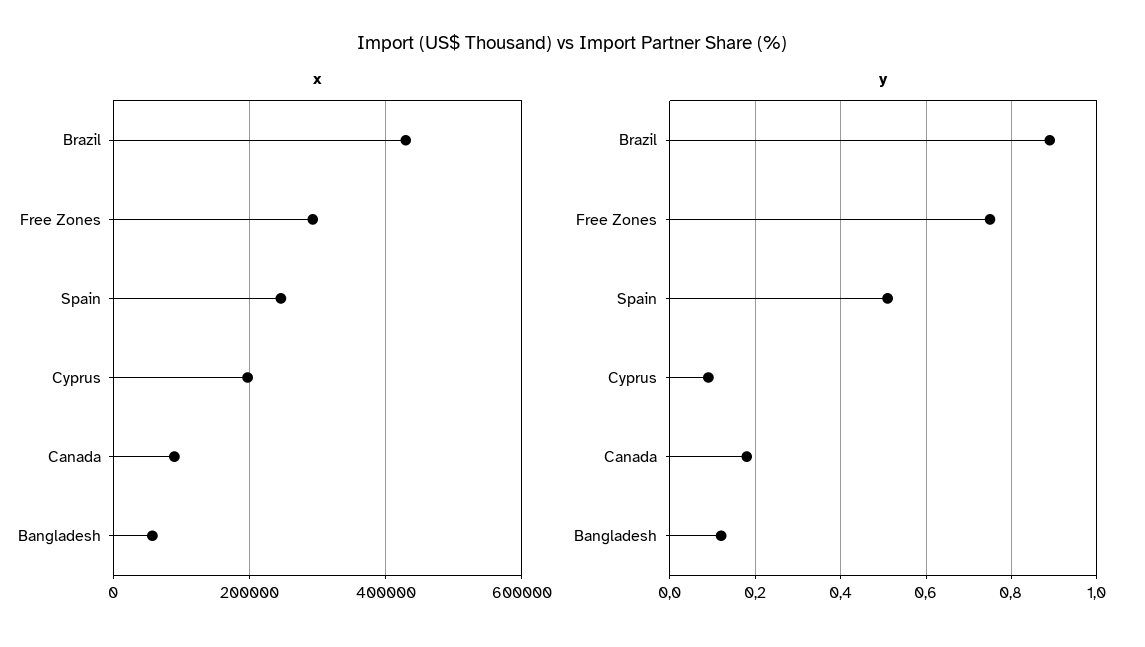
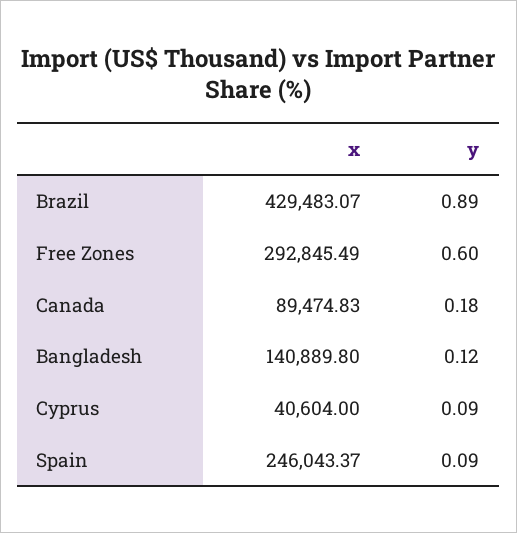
x, Cyprus: 200000 -> 40604
x, Bangladesh: 60000 -> 140889.8
y, Free Zones: 0.75 -> 0.6
y, Spain: 0.5 -> 0.09

